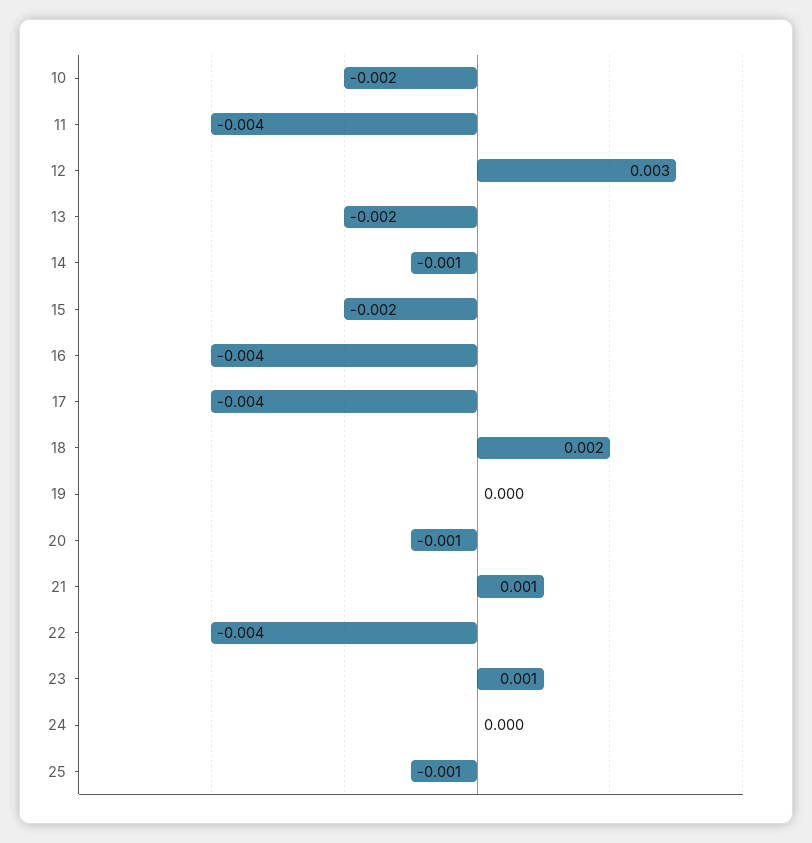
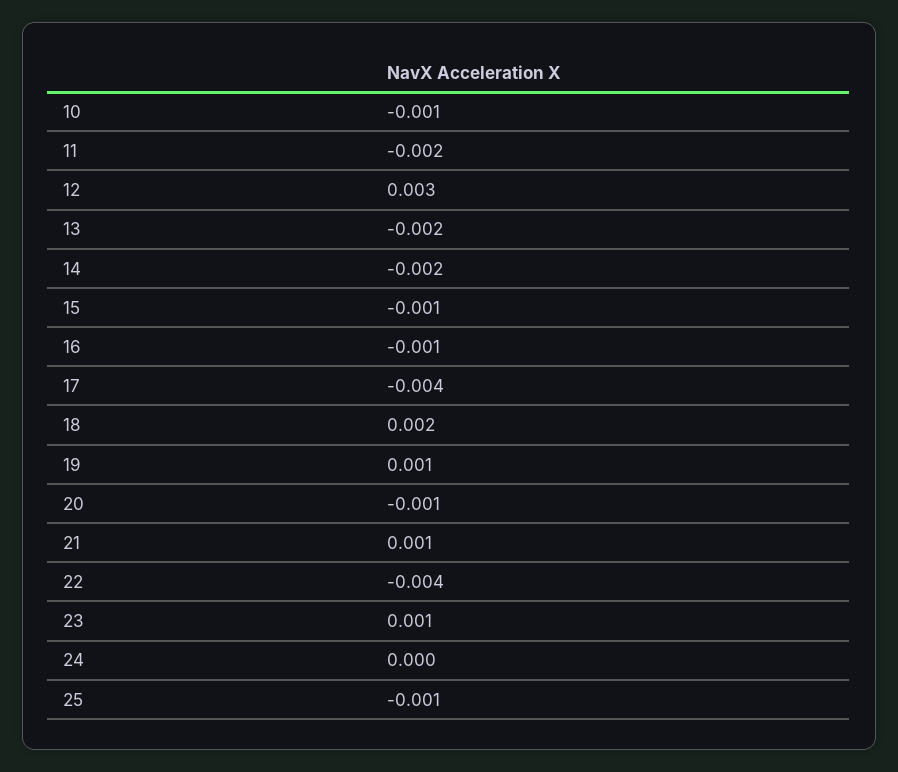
10: -0.002 -> -0.001
11: -0.004 -> -0.002
14: -0.001 -> -0.002
15: -0.002 -> -0.001
16: -0.004 -> -0.001
19: 0 -> 0.001

